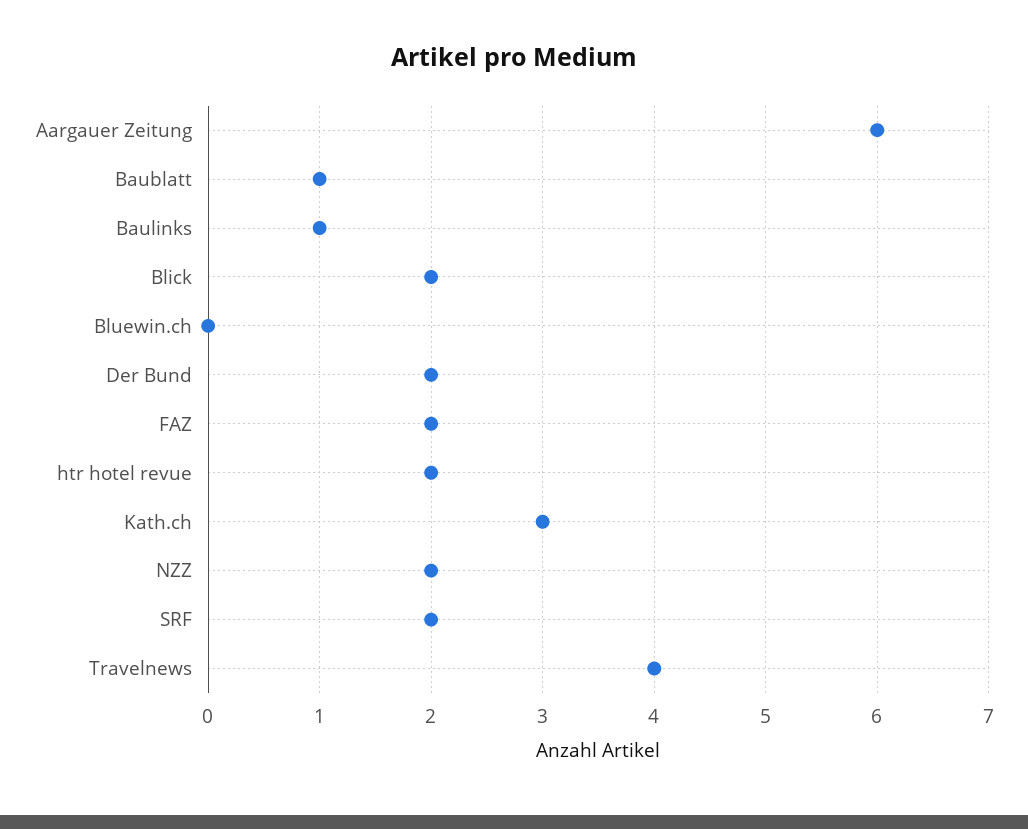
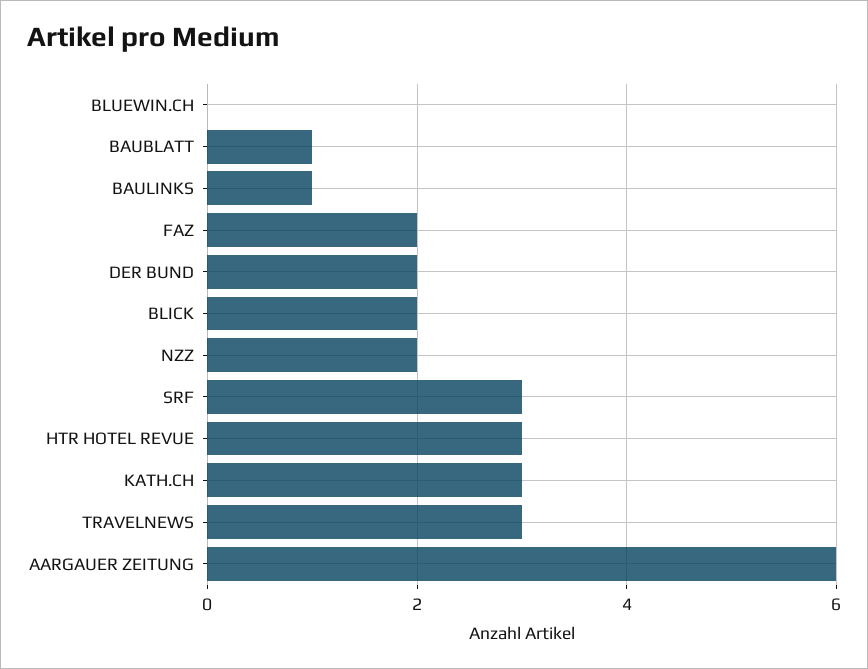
htr hotel revue: 2 -> 3
SRF: 2 -> 3
Travelnews: 4 -> 3

